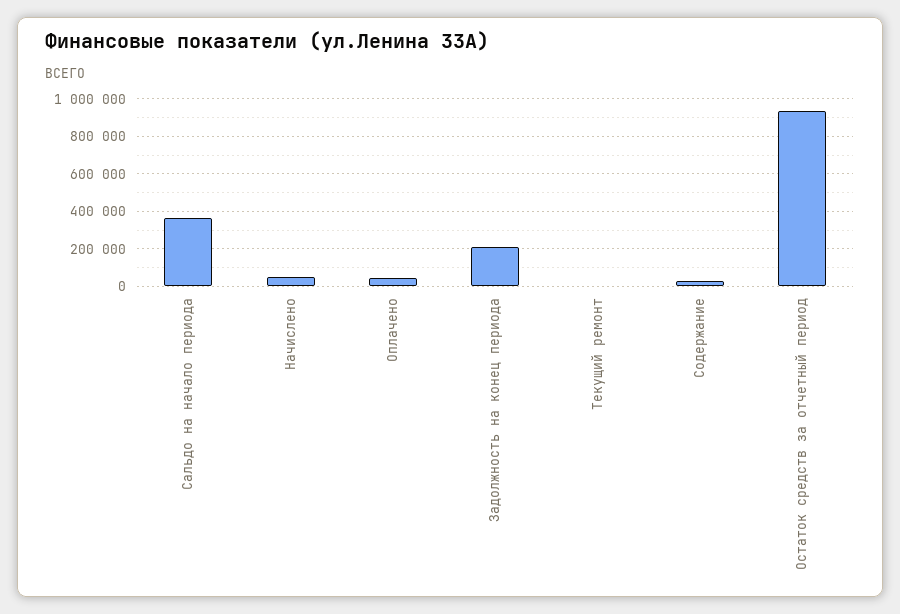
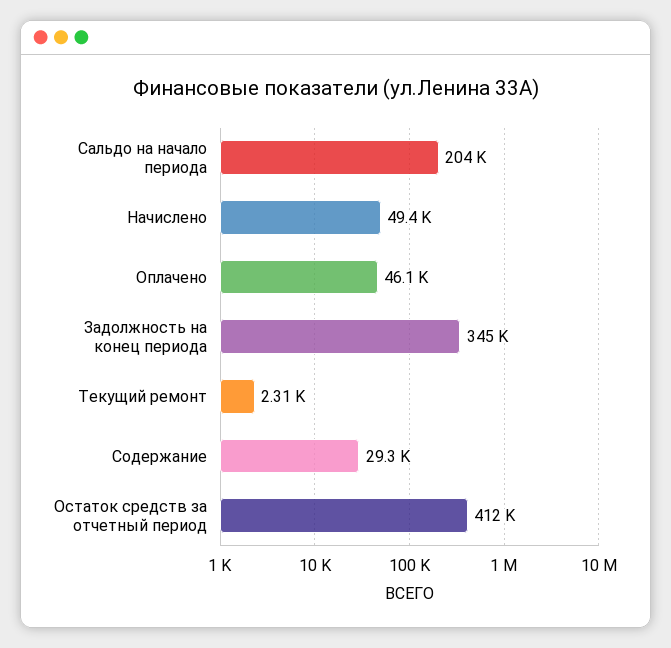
Сальдо на начало периода: 350000 -> 204000
Задолжность на конец периода: 200000 -> 345000
Остаток средств за отчетный период: 950000 -> 412000

